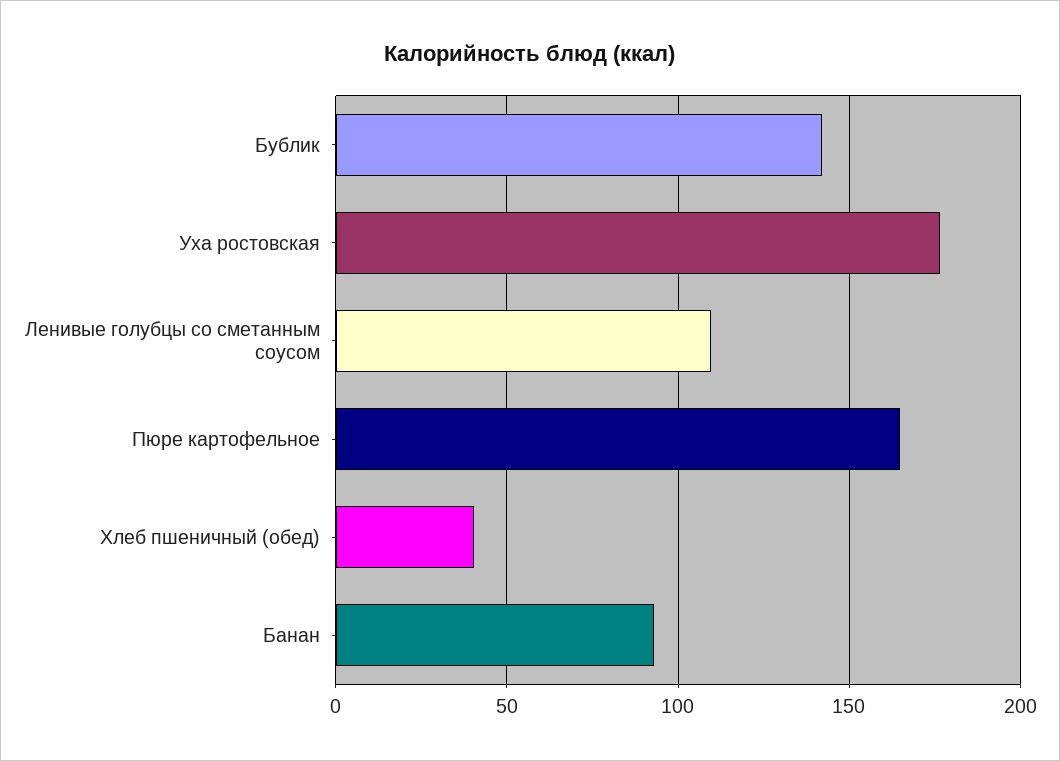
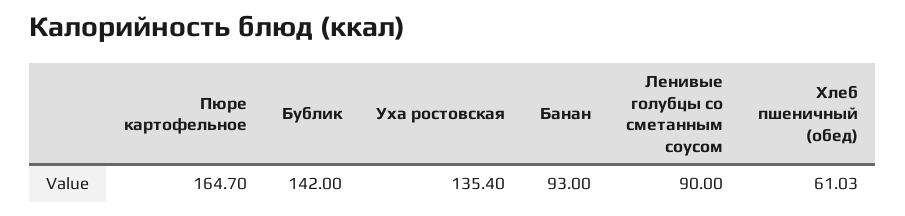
Уха ростовская: 175 -> 135.4
Ленивые голубцы со сметанным соусом: 110 -> 90
Хлеб пшеничный (обед): 40 -> 61.03

